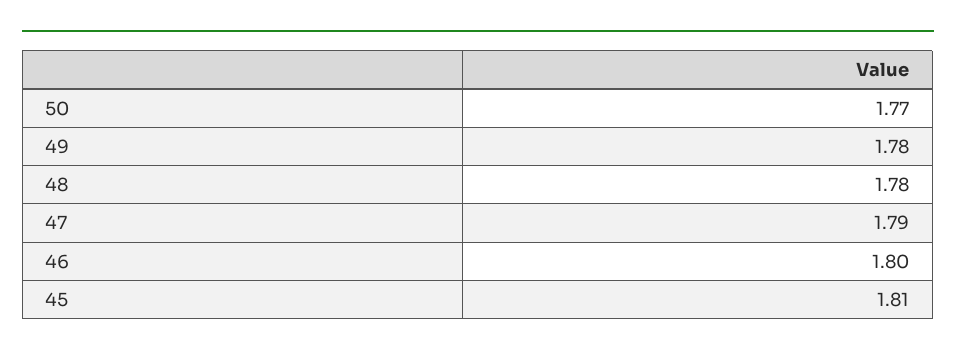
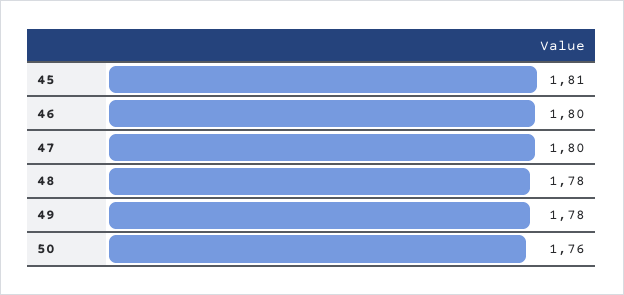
50: 1.77 -> 1.76
47: 1.79 -> 1.8

